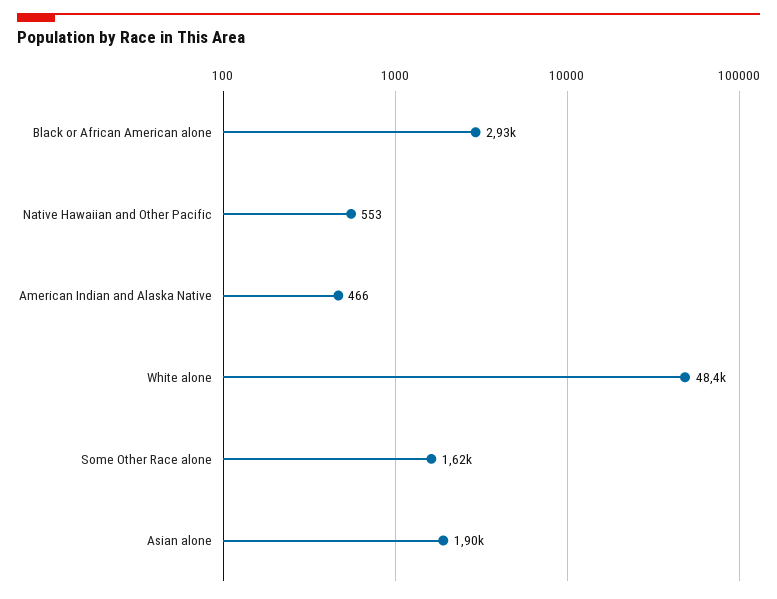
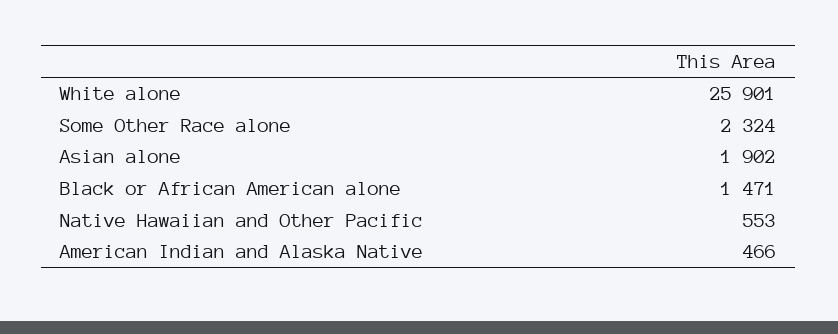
Black or African American alone: 2930 -> 1471
White alone: 48400 -> 25901
Some Other Race alone: 1620 -> 2324

